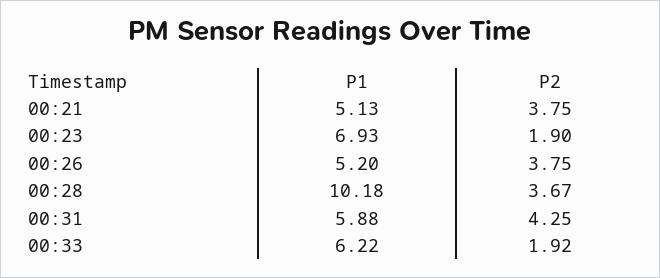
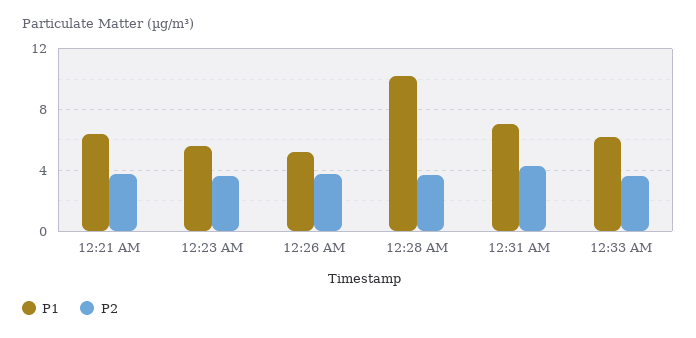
P1, 00:21: 5.13 -> 6.5
P1, 00:23: 6.93 -> 5.5
P2, 00:23: 1.9 -> 3.5
P1, 00:31: 5.88 -> 7
P2, 00:33: 1.92 -> 3.5

